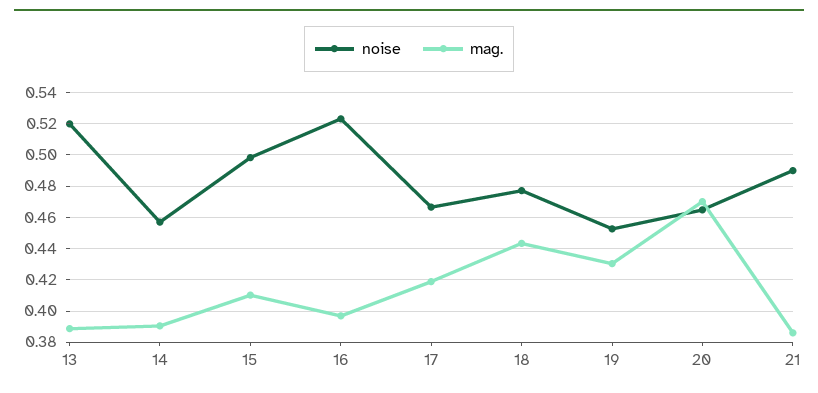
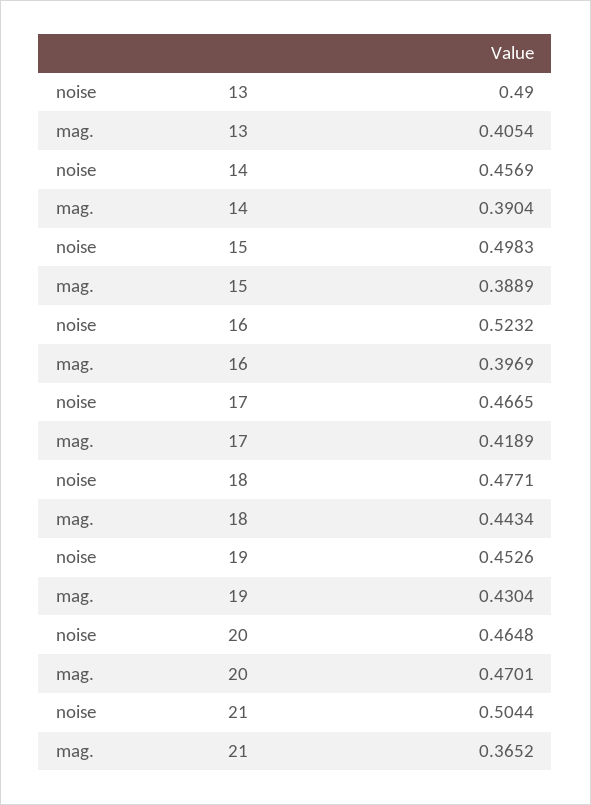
noise, 13: 0.52 -> 0.49
mag., 13: 0.39 -> 0.4054
mag., 15: 0.41 -> 0.3889
noise, 21: 0.49 -> 0.5044
mag., 21: 0.385 -> 0.3652

